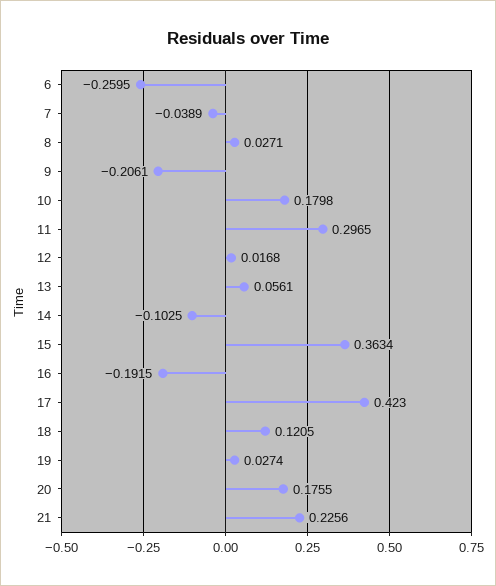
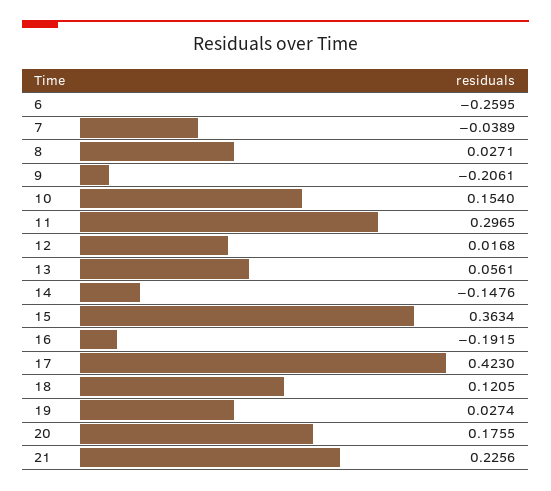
10: 0.1798 -> 0.154
14: -0.1025 -> -0.1476

